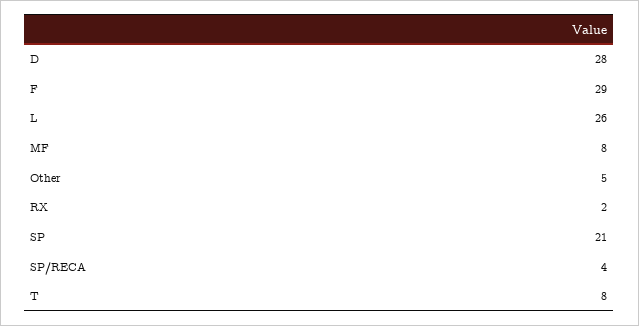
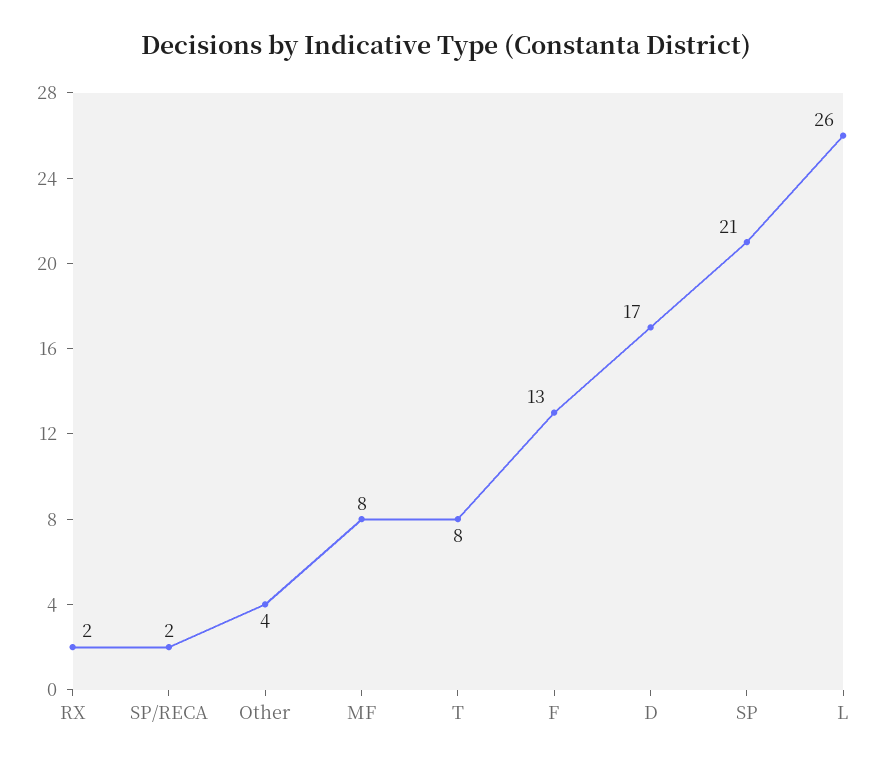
D: 28 -> 17
F: 29 -> 13
Other: 5 -> 4
SP/RECA: 4 -> 2

